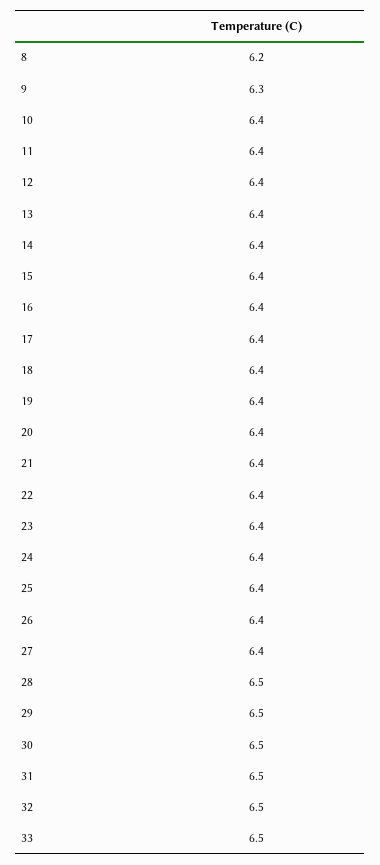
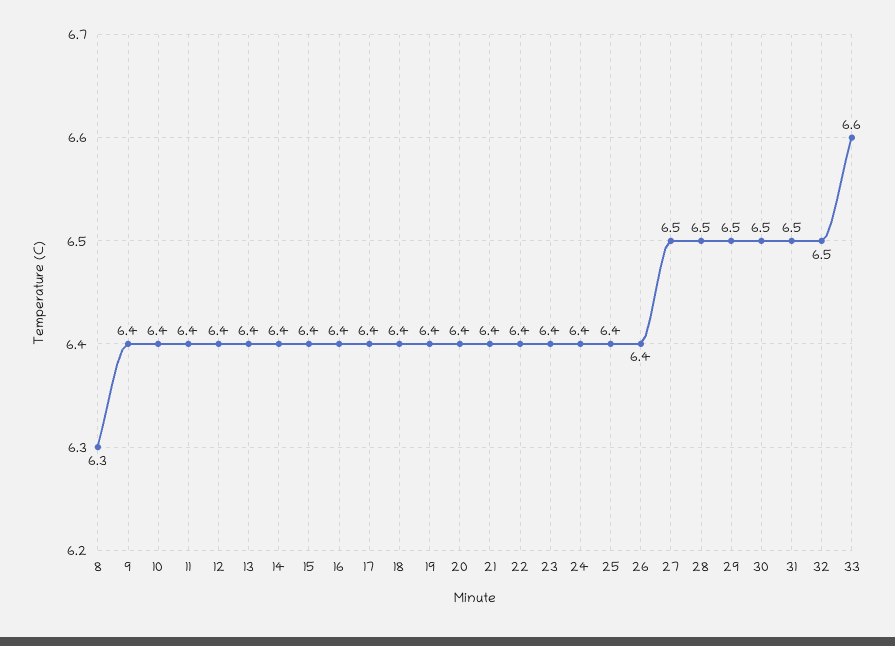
8: 6.2 -> 6.3
9: 6.3 -> 6.4
27: 6.4 -> 6.5
33: 6.5 -> 6.6

